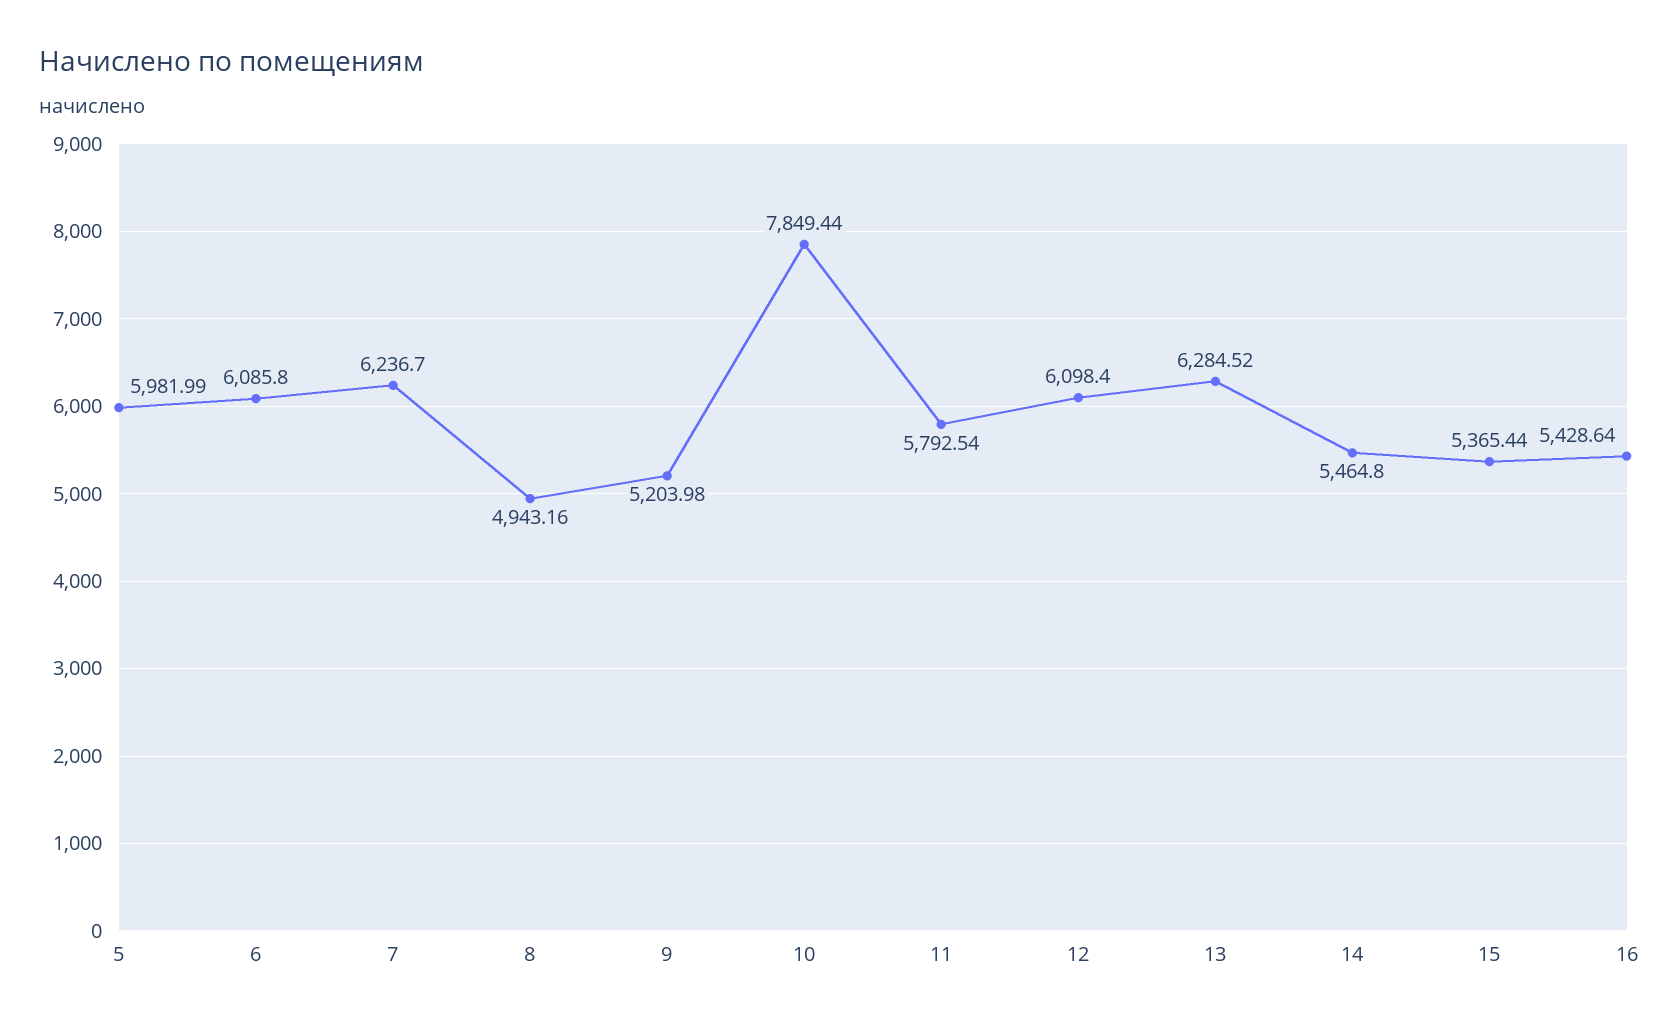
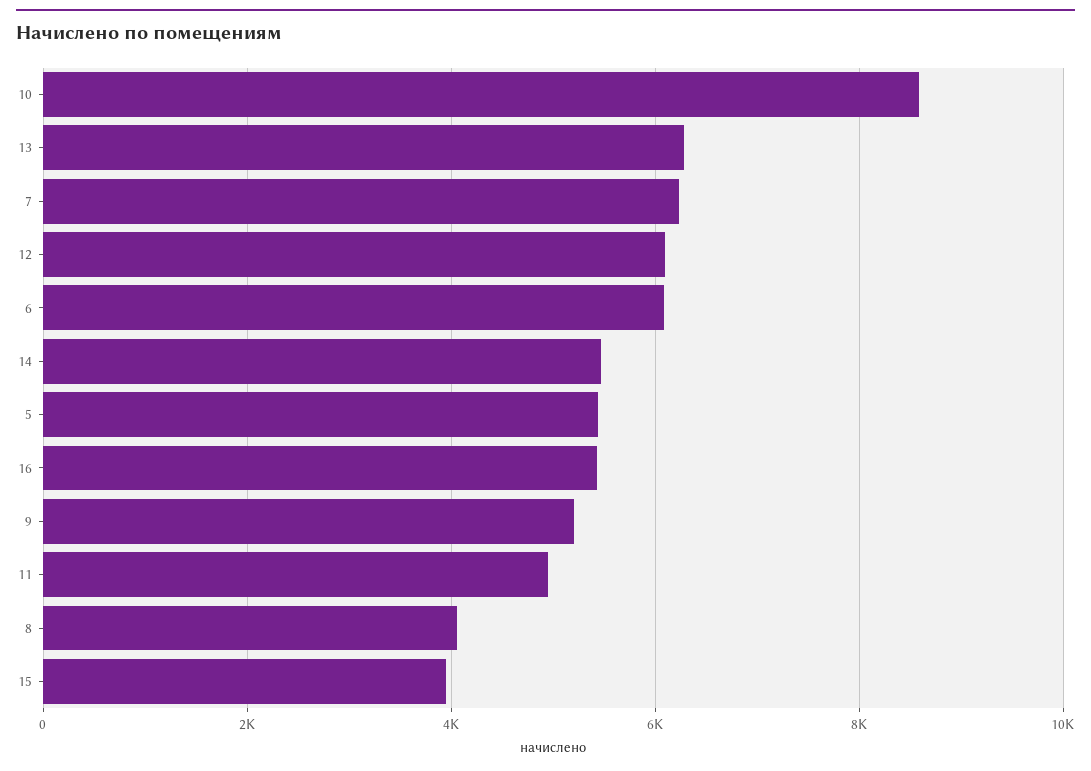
5: 5981.99 -> 5400
8: 4943.16 -> 4000
10: 7849.44 -> 8600
11: 5792.54 -> 5000
15: 5365.44 -> 4000

